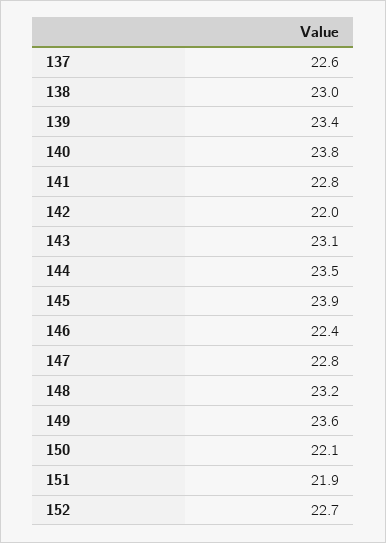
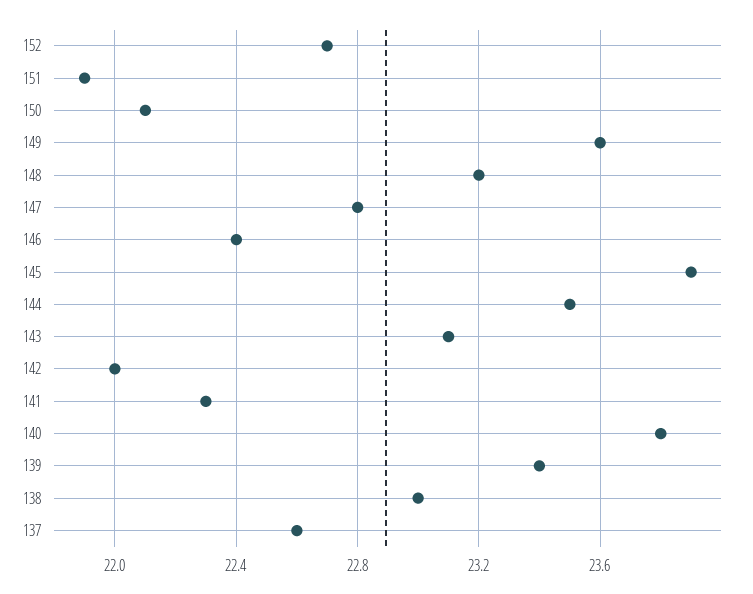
141: 22.8 -> 22.3

